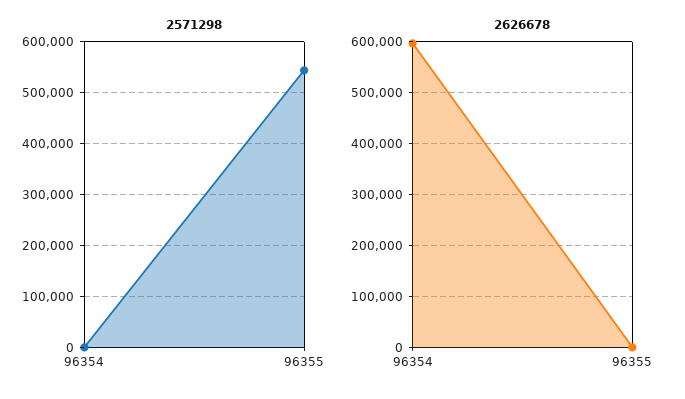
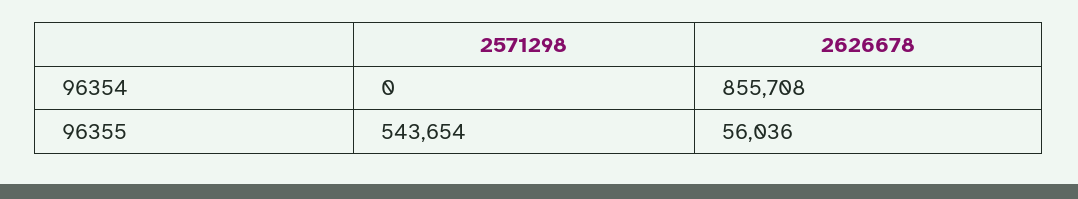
2626678, 96354: 600000 -> 855708
2626678, 96355: 0 -> 56036

